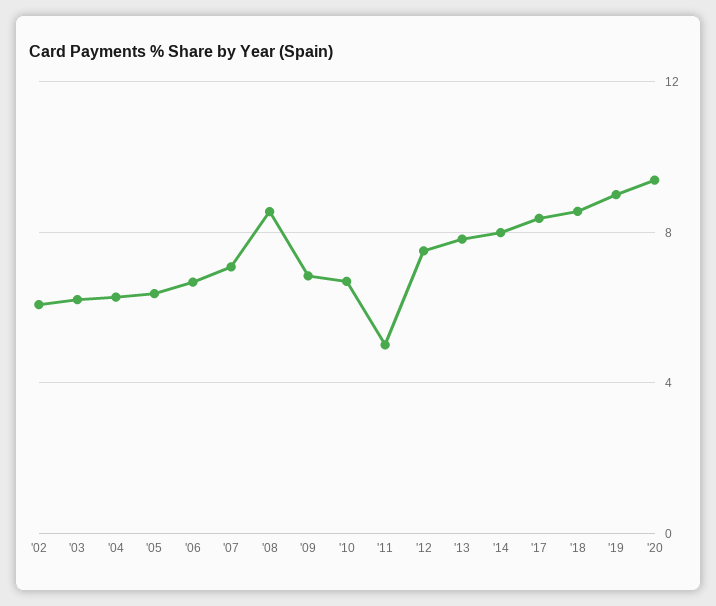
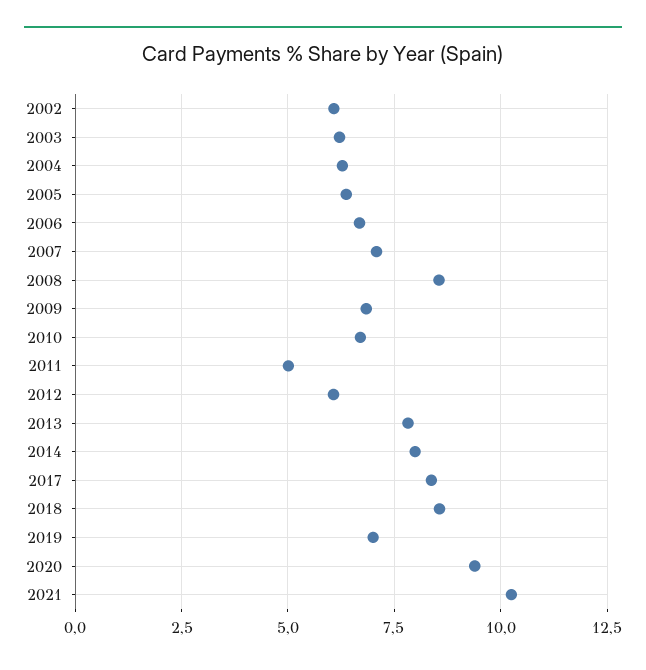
'12: 7.5 -> 6
'19: 9 -> 7
2021: none -> 10.25

